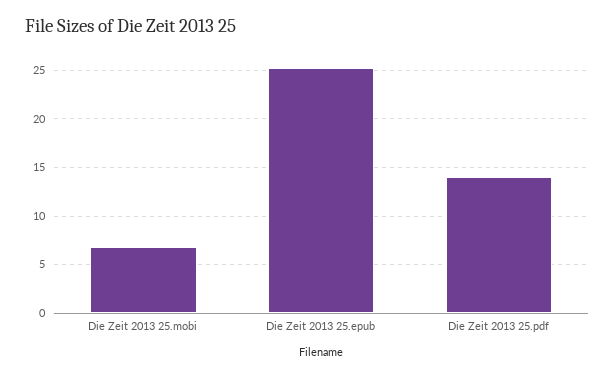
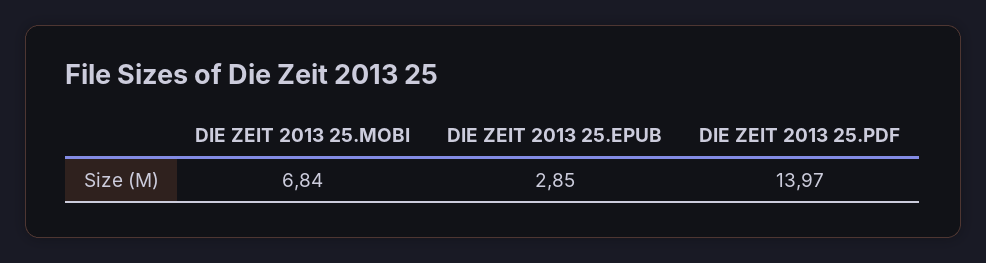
Die Zeit 2013 25.epub: 25 -> 2.85

